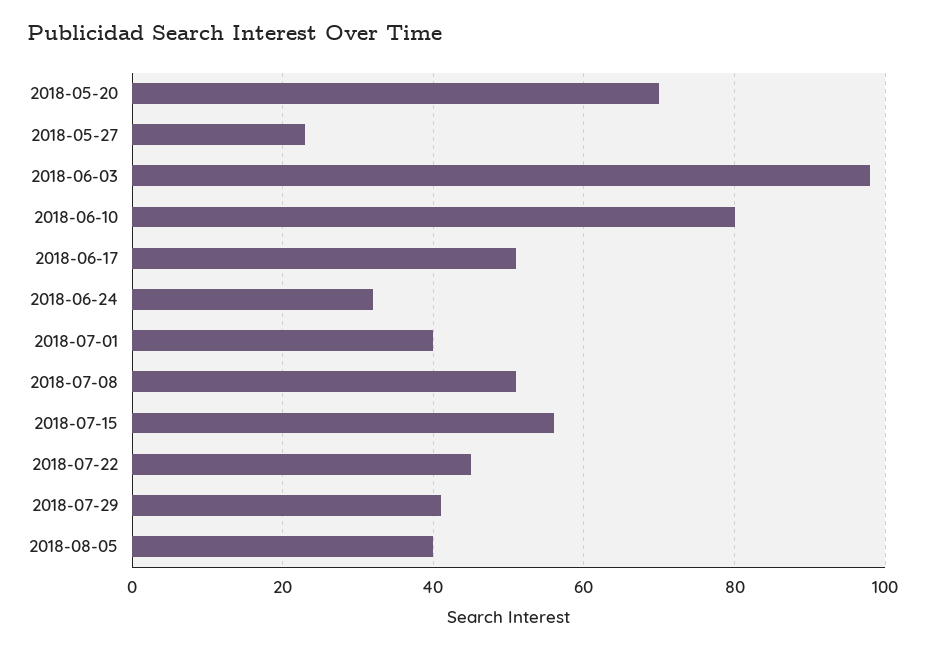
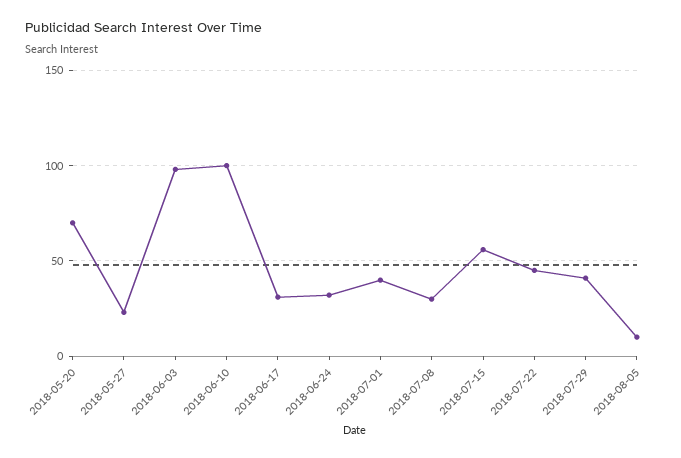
2018-06-10: 80 -> 100
2018-06-17: 50 -> 30
2018-07-08: 50 -> 30
2018-08-05: 40 -> 10

